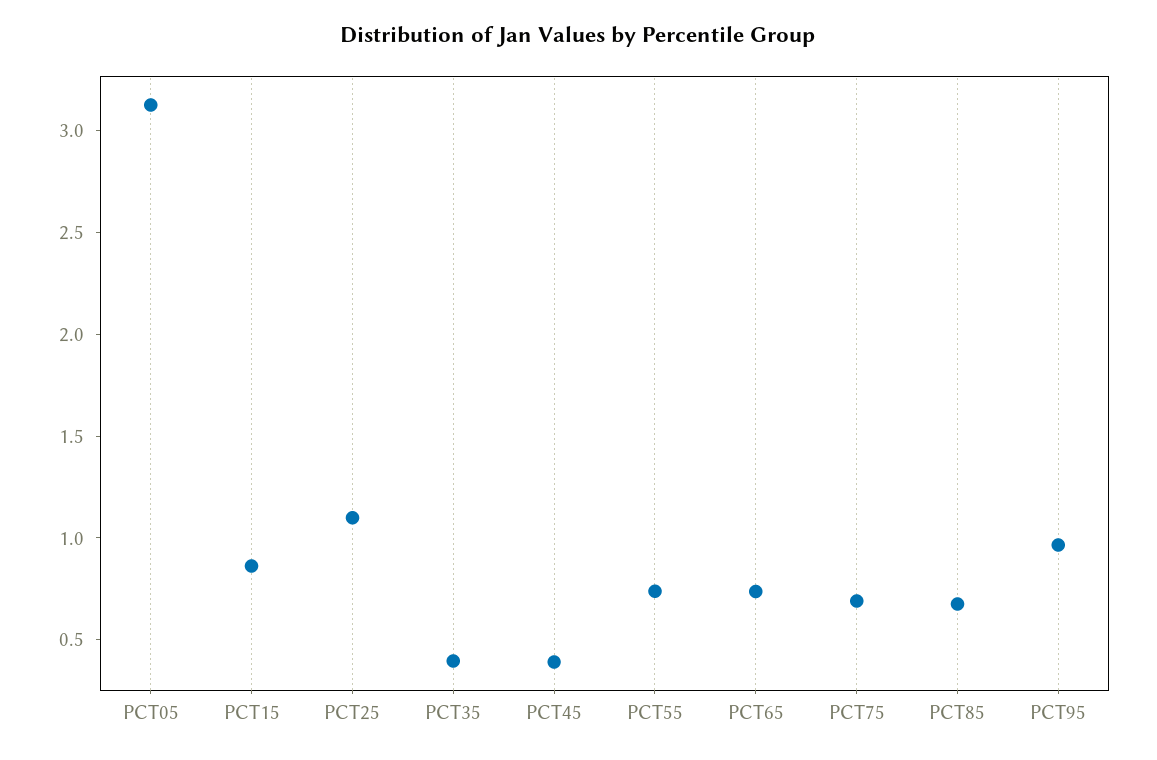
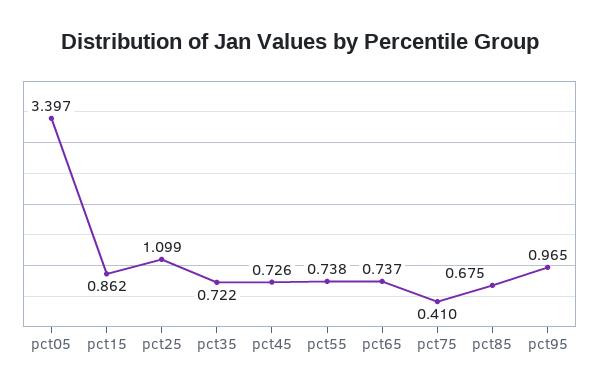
PCT05: 3.1 -> 3.397
PCT35: 0.4 -> 0.722
PCT45: 0.4 -> 0.726
PCT75: 0.7 -> 0.41

